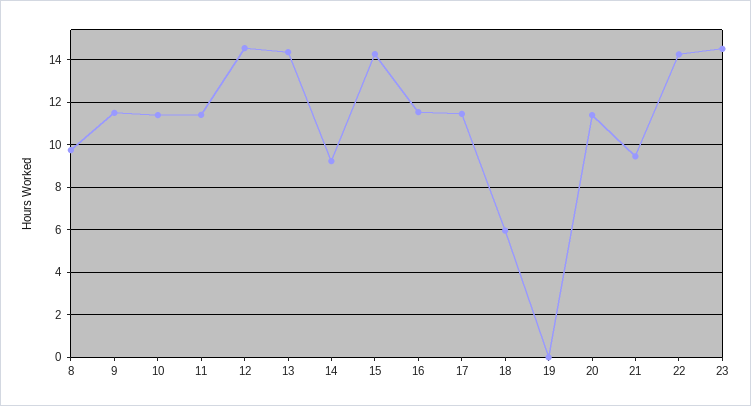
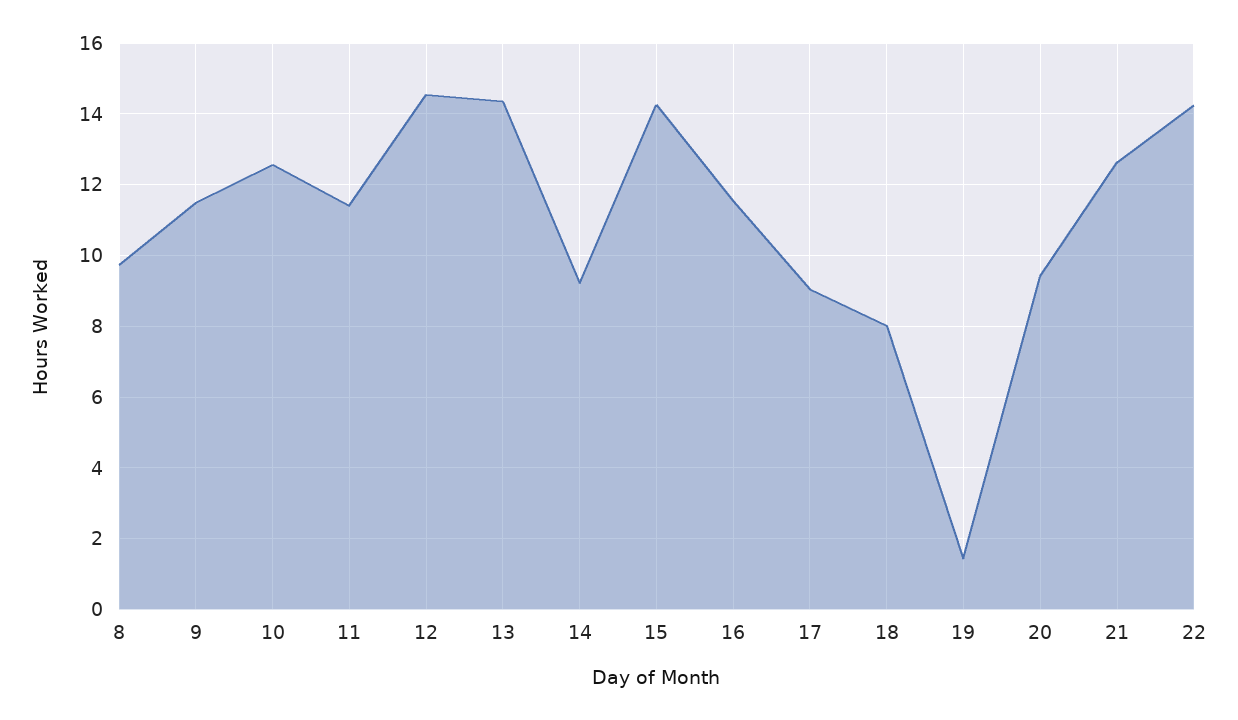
10: 11.5 -> 12.6
17: 11.5 -> 9
18: 6 -> 8
19: 0 -> 1.4
20: 11.5 -> 9.4
21: 9.5 -> 12.6
23: 14.5 -> none

